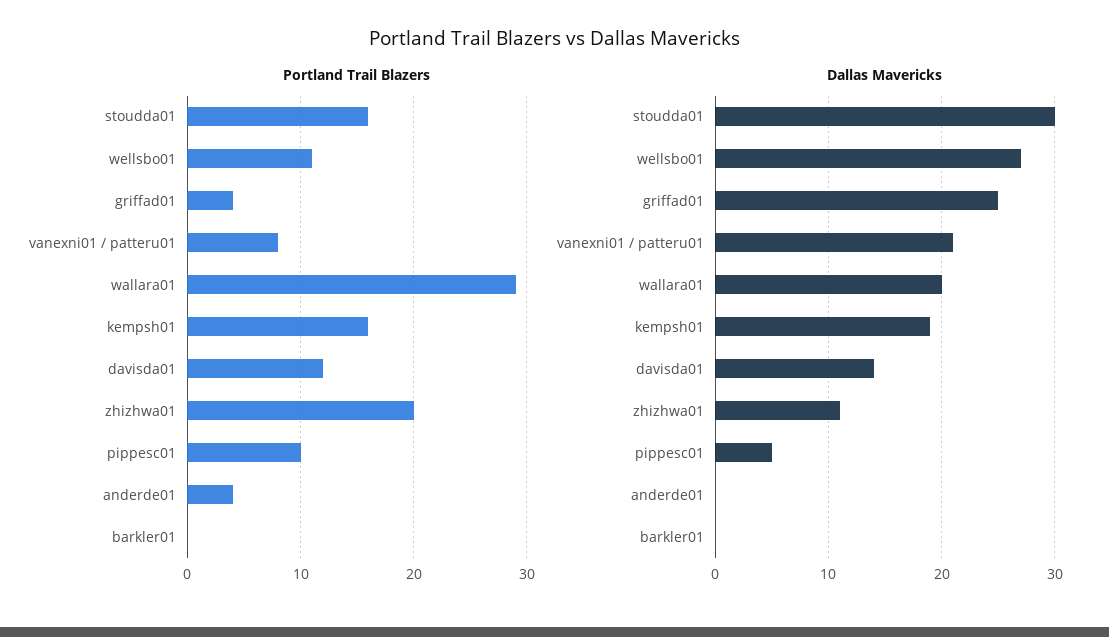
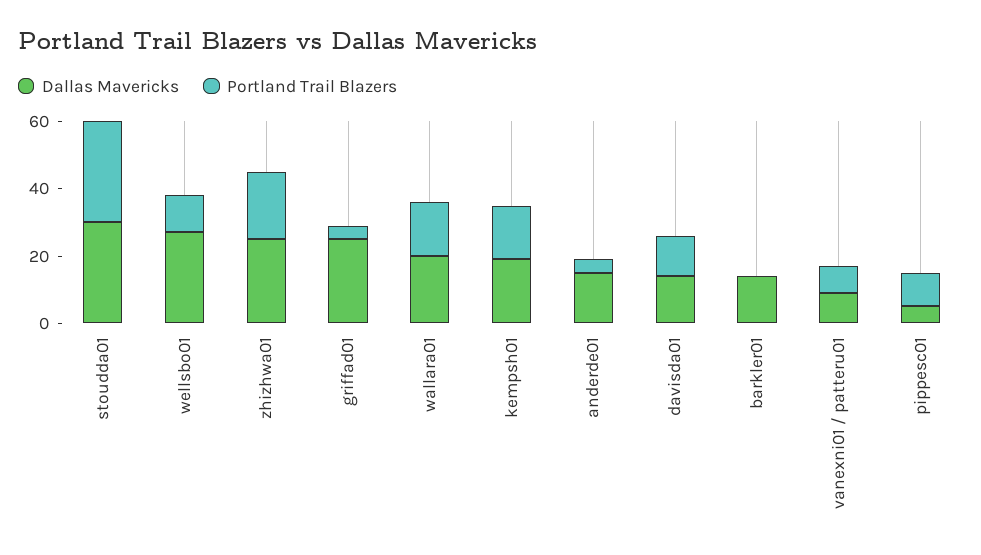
Portland Trail Blazers, stoudda01: 16 -> 30
Portland Trail Blazers, wallara01: 29 -> 15
Dallas Mavericks, vanexni01 / patteru01: 21 -> 10
Dallas Mavericks, zhizhwa01: 11 -> 25
Dallas Mavericks, anderde01: 0 -> 15
Dallas Mavericks, barkler01: 0 -> 15

